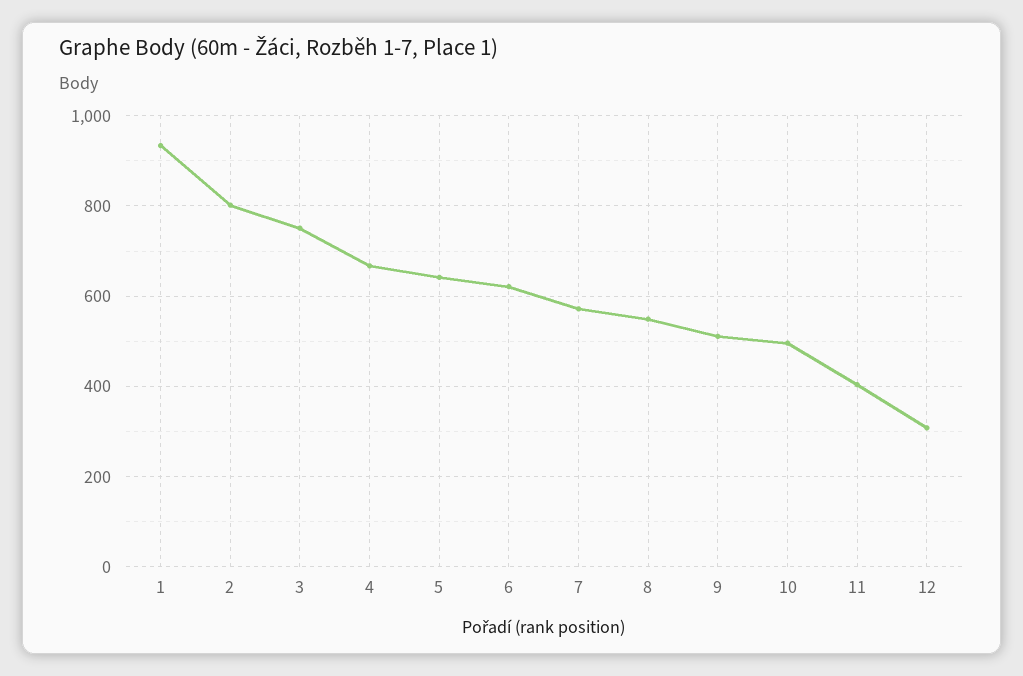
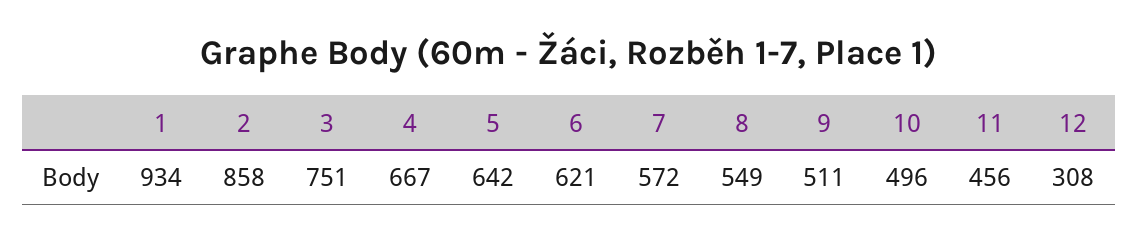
2: 800 -> 858
11: 400 -> 456

